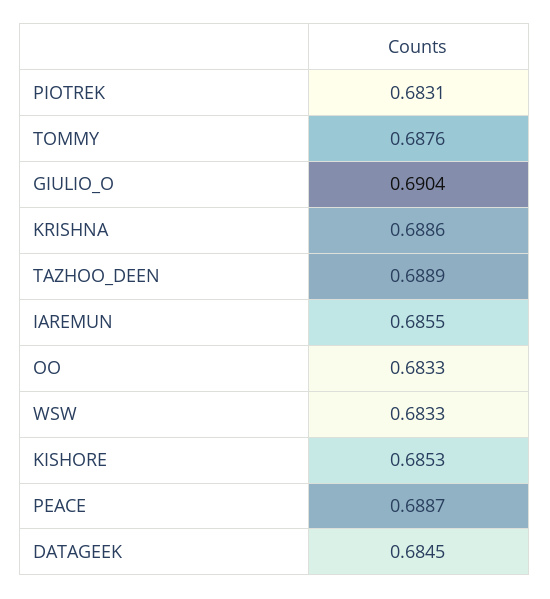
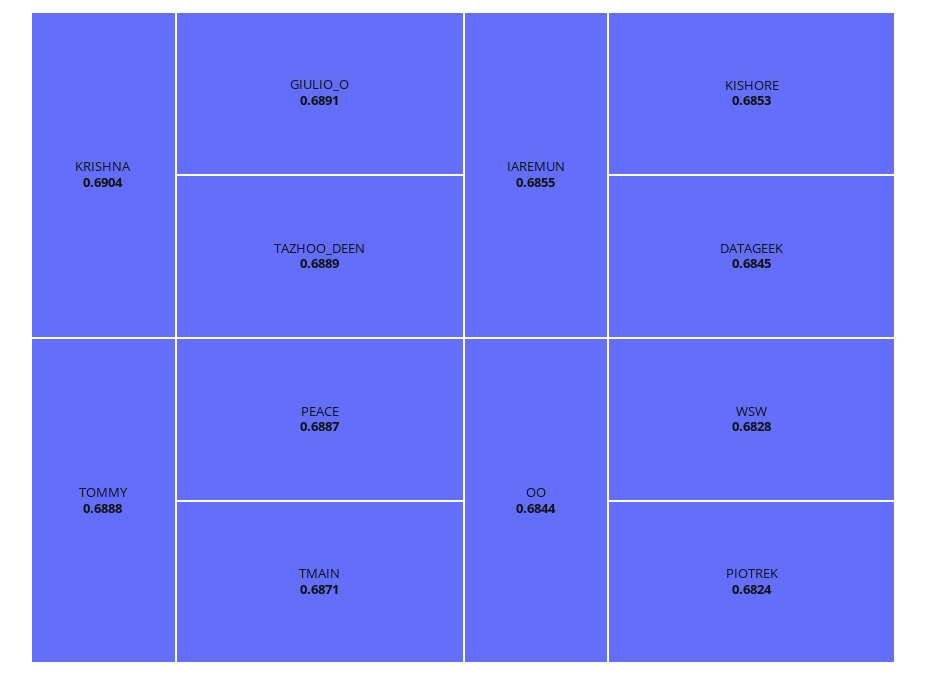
PIOTREK: 0.6831 -> 0.6824
TOMMY: 0.6876 -> 0.6888
GIULIO_O: 0.6904 -> 0.6891
KRISHNA: 0.6886 -> 0.6904
OO: 0.6833 -> 0.6844
WSW: 0.6833 -> 0.6828
TMAIN: none -> 0.6871

